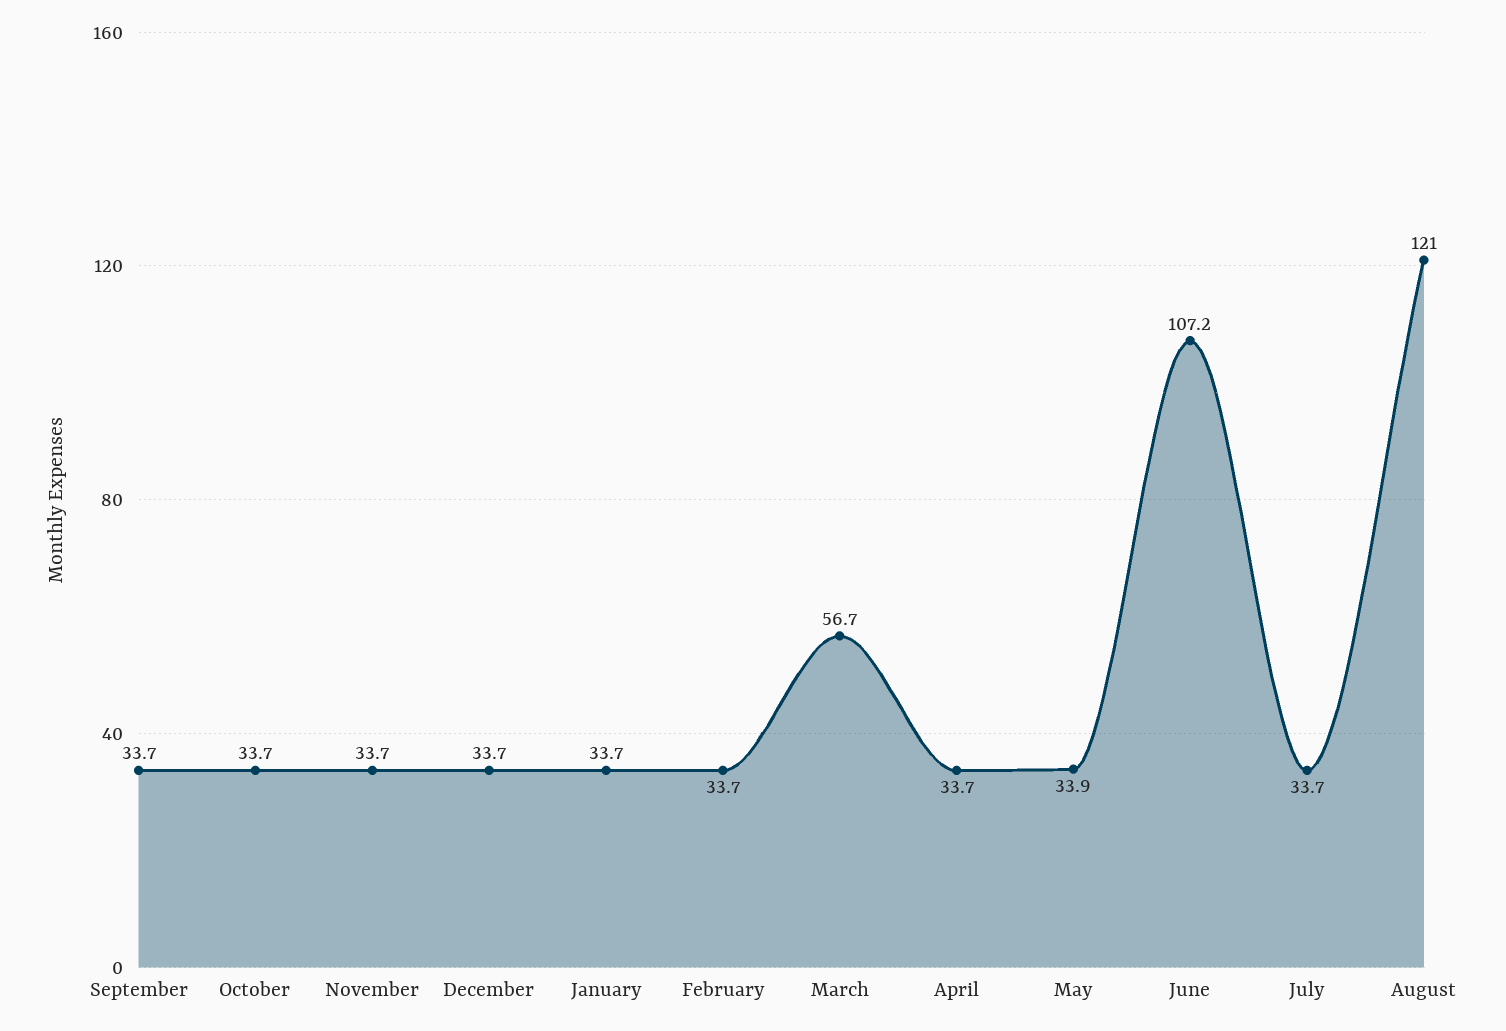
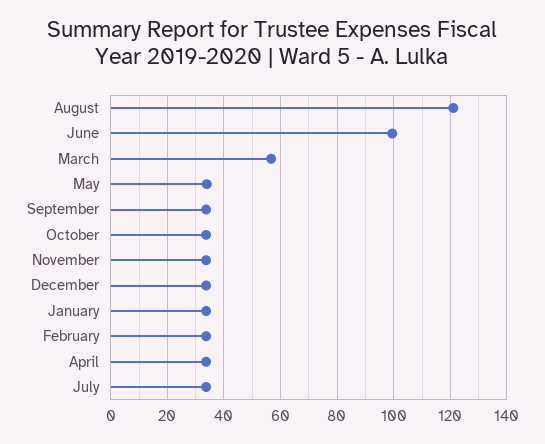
June: 107.2 -> 100

